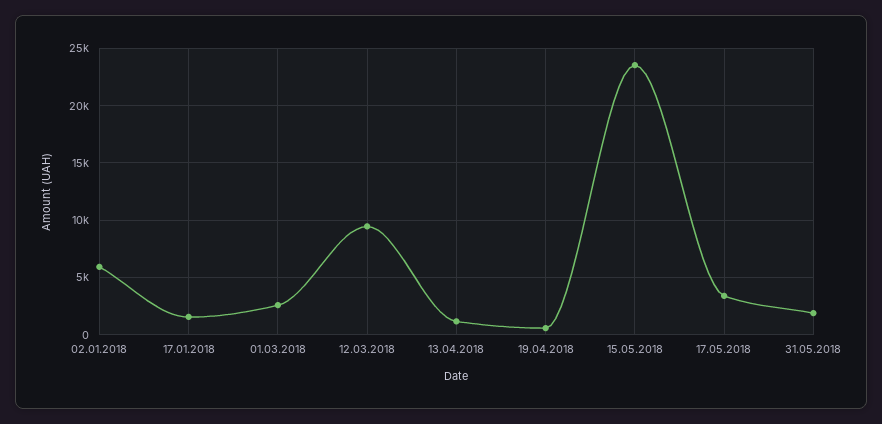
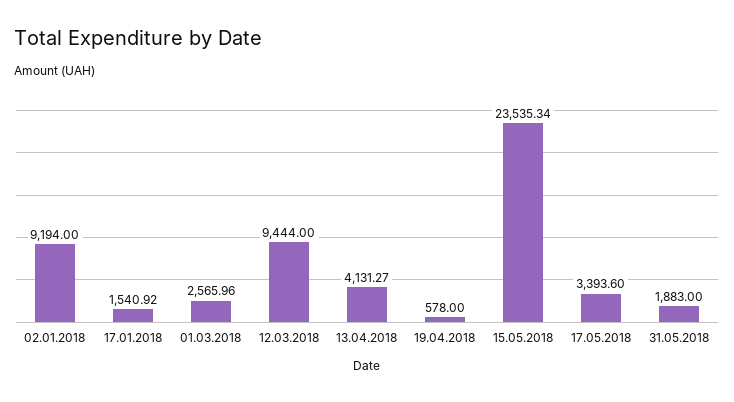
02.01.2018: 6000 -> 9194
13.04.2018: 1000 -> 4131.27

